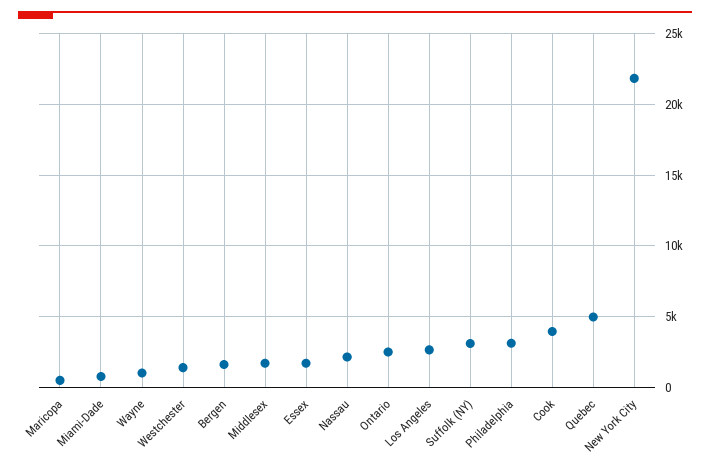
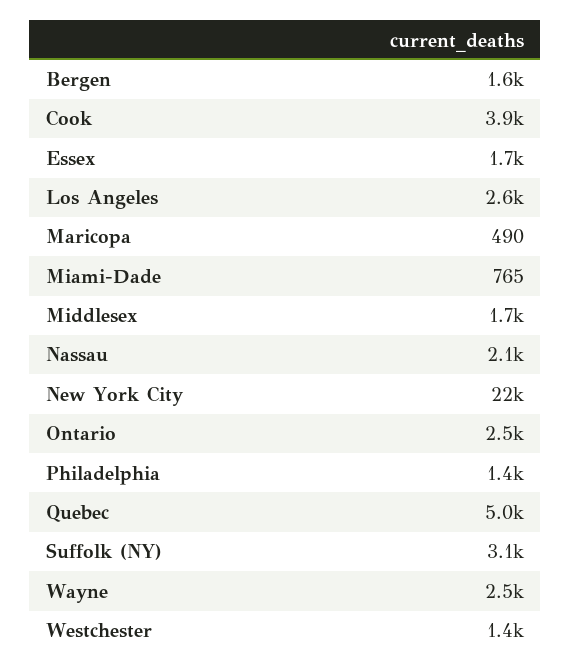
Wayne: 1000 -> 2500
Philadelphia: 3000 -> 1400

